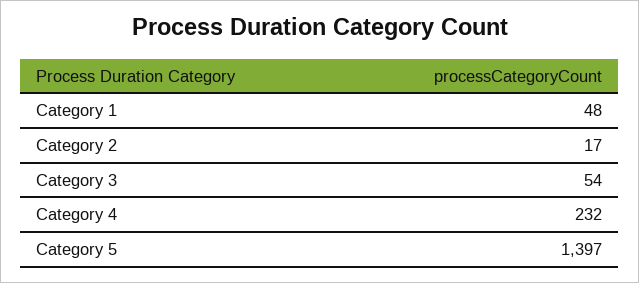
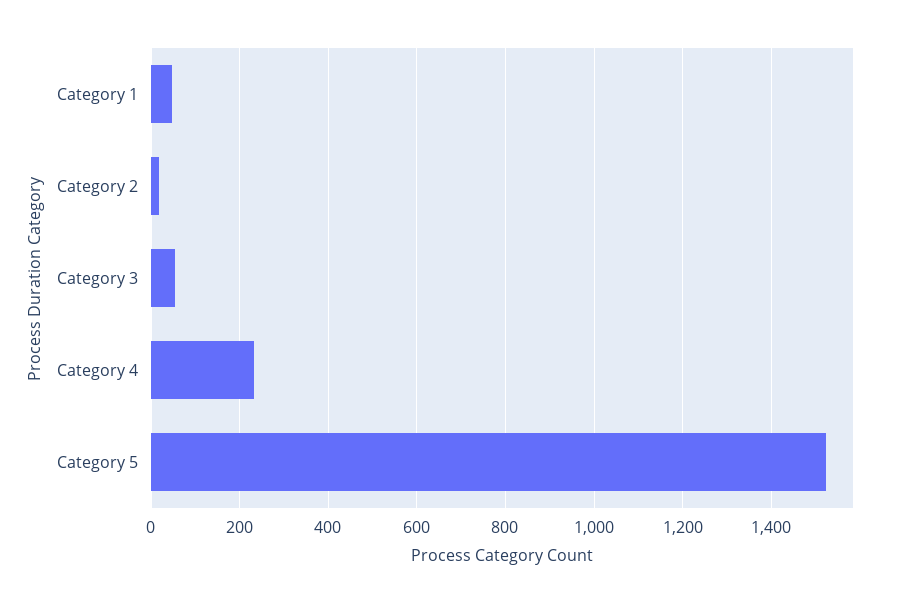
Category 5: 1397 -> 1520

